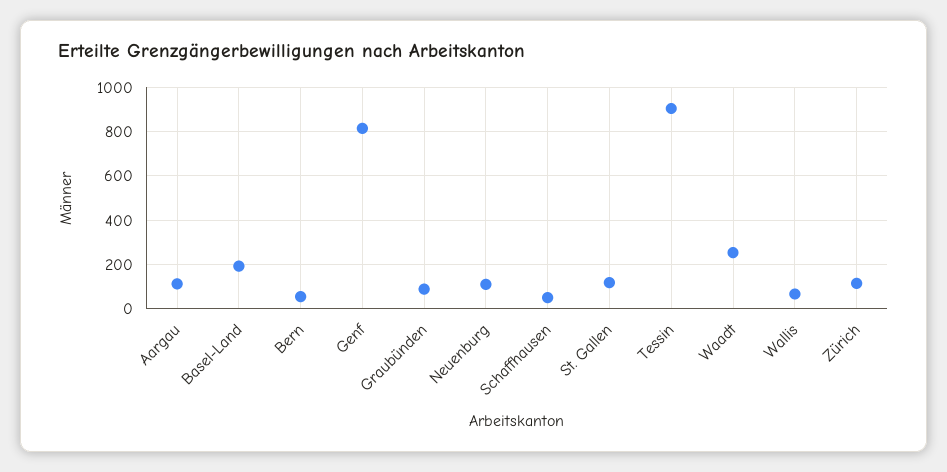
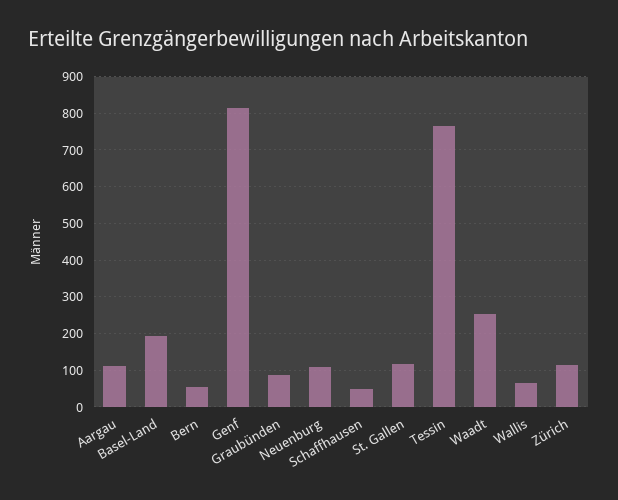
Tessin: 900 -> 760

